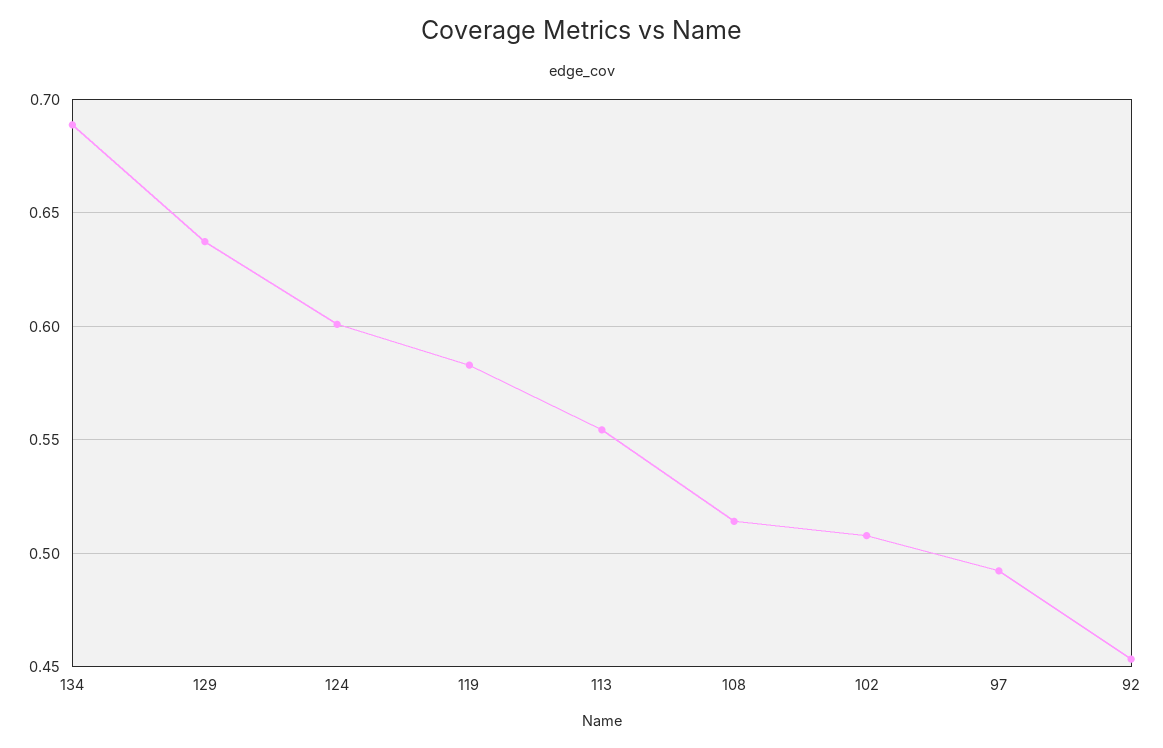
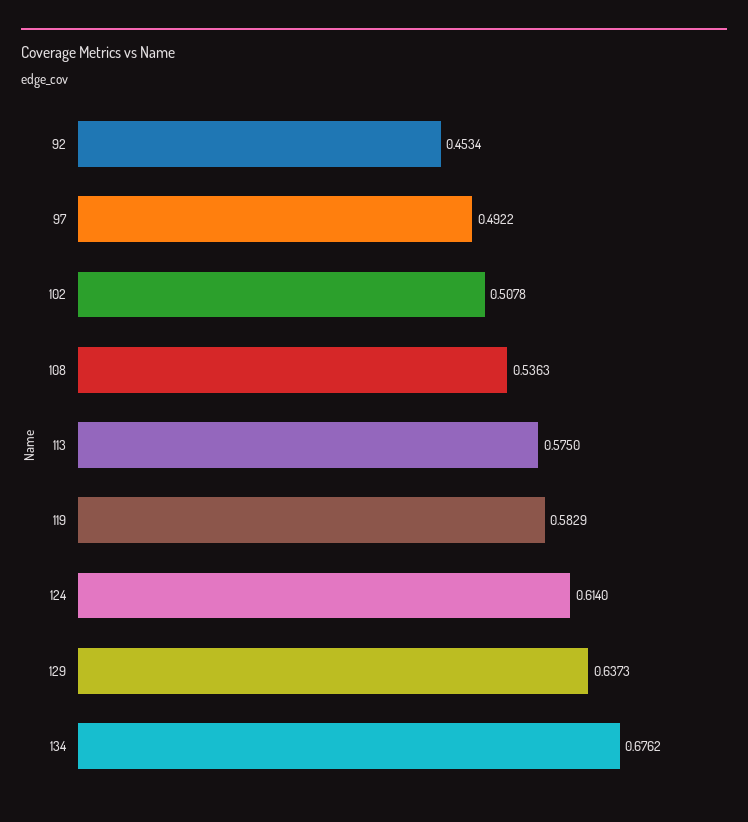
134: 0.69 -> 0.6762
124: 0.6 -> 0.614
113: 0.555 -> 0.575
108: 0.515 -> 0.5363

